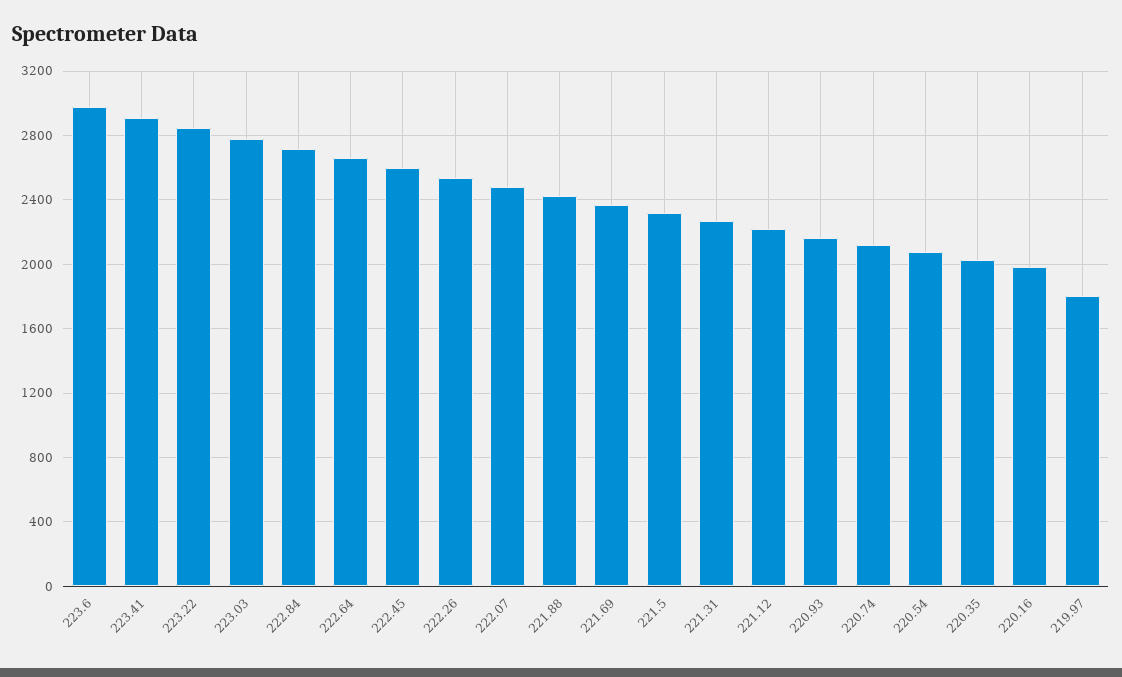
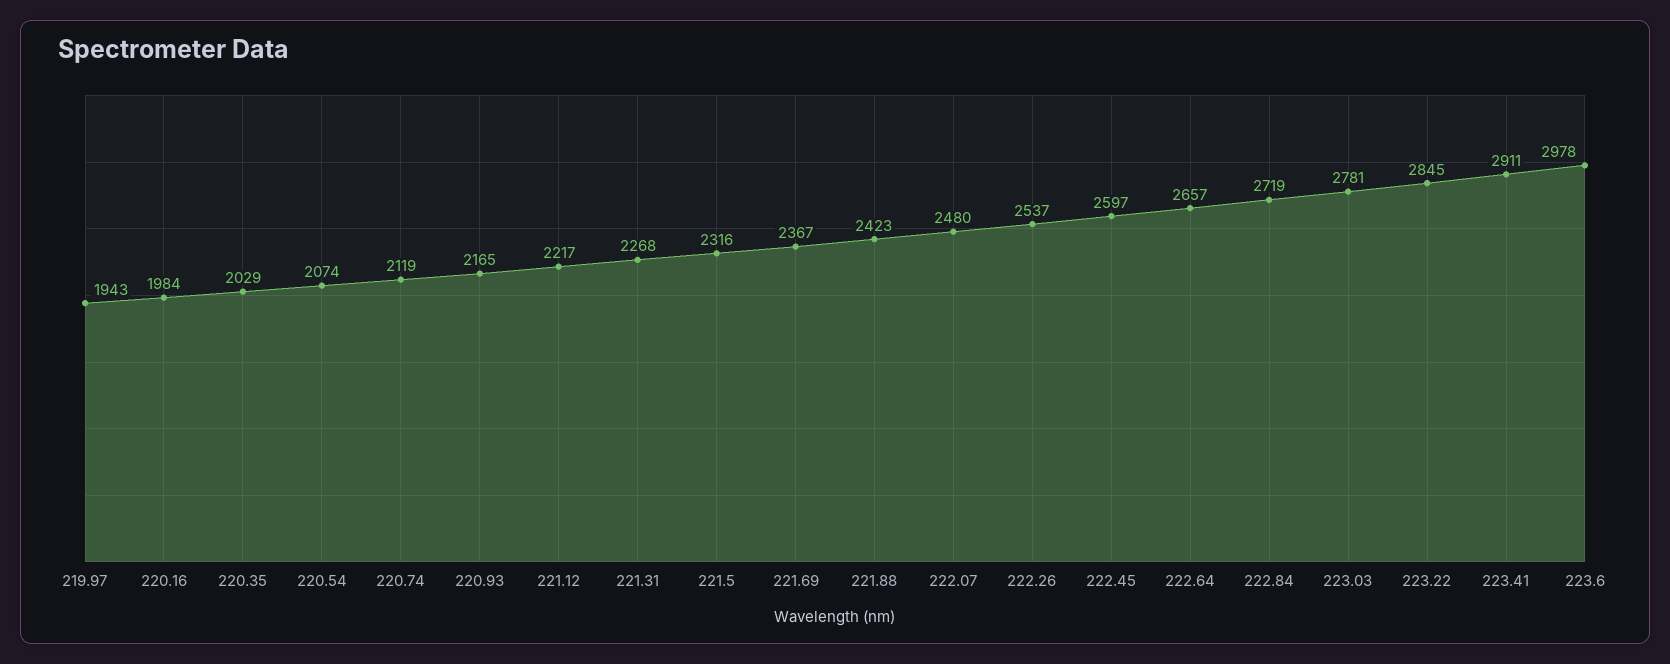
219.97: 1800 -> 1943

